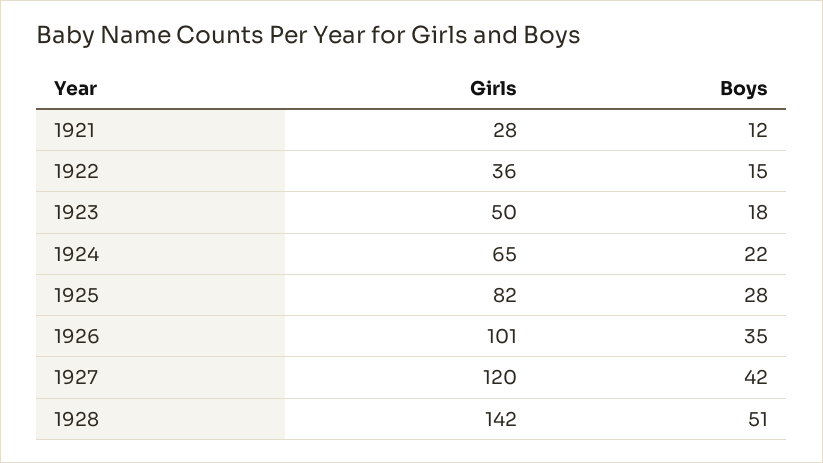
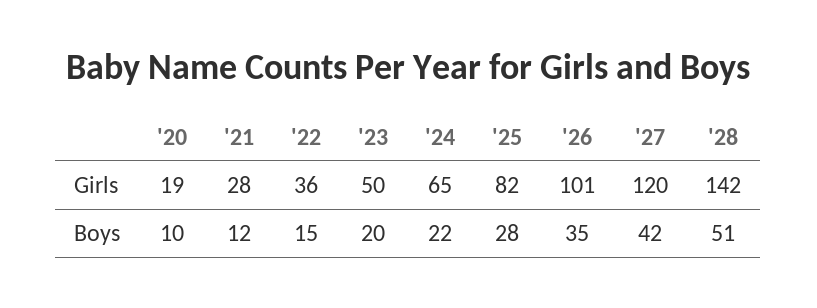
Boys, 1923: 18 -> 20
Girls, '20: none -> 19
Boys, '20: none -> 10

